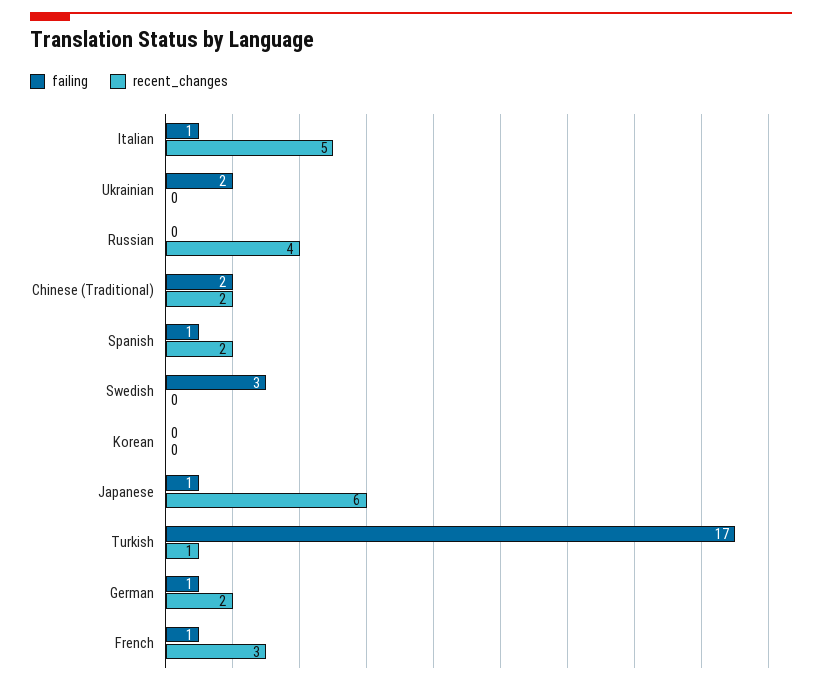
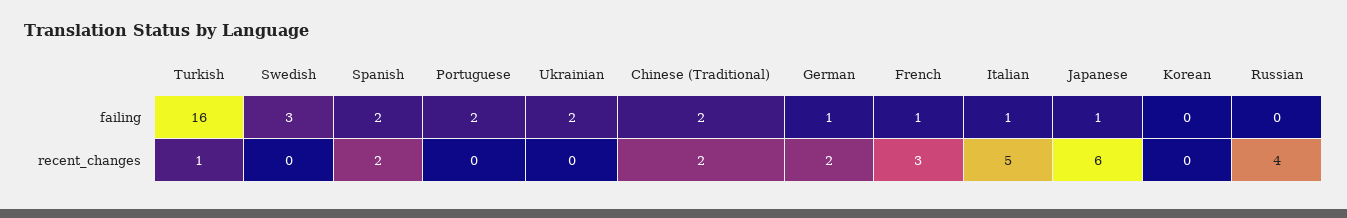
failing, Spanish: 1 -> 2
failing, Turkish: 17 -> 16
failing, Portuguese: none -> 2
recent_changes, Portuguese: none -> 0

